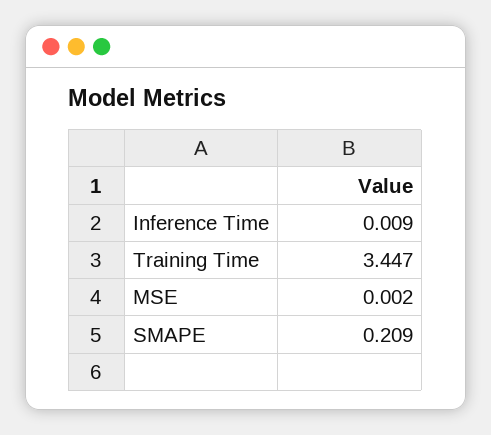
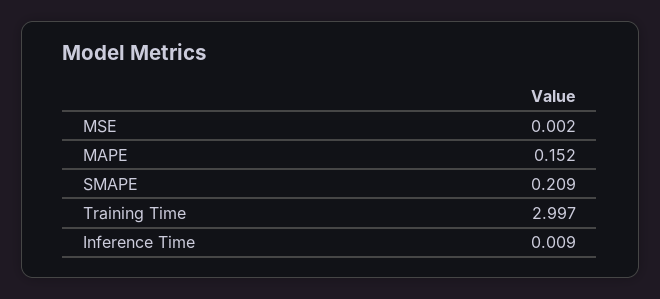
Training Time: 3.447 -> 2.997
MAPE: none -> 0.152

